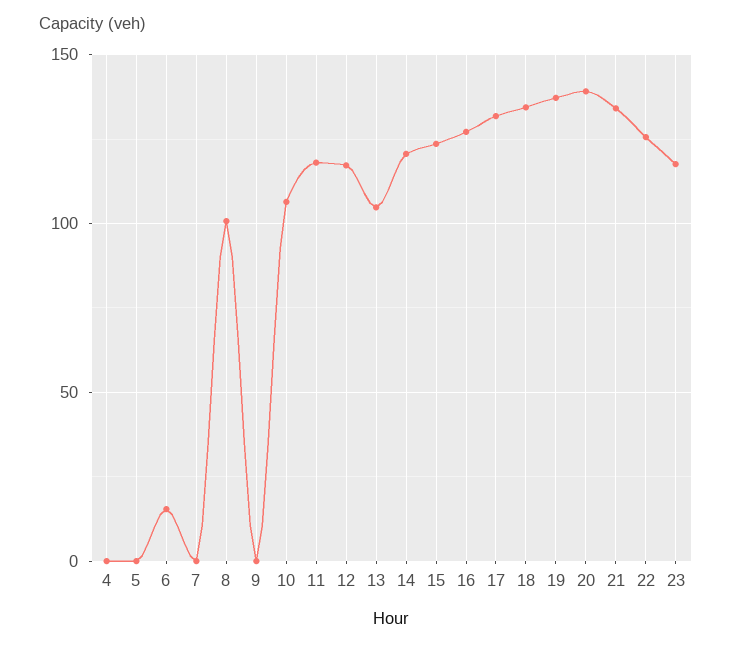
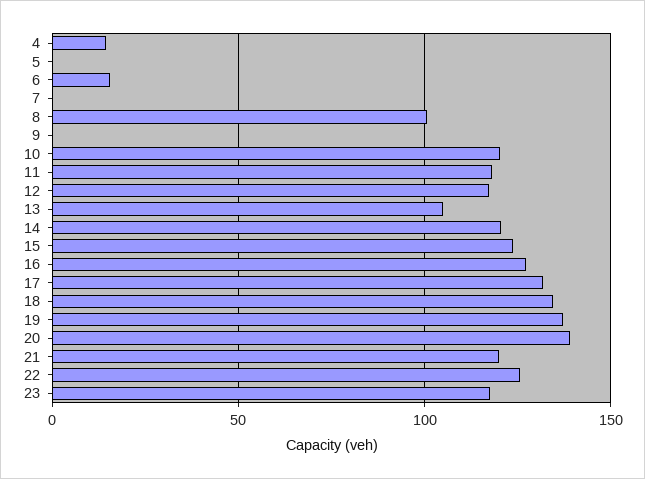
4: 0 -> 15
10: 105 -> 120
21: 135 -> 120

